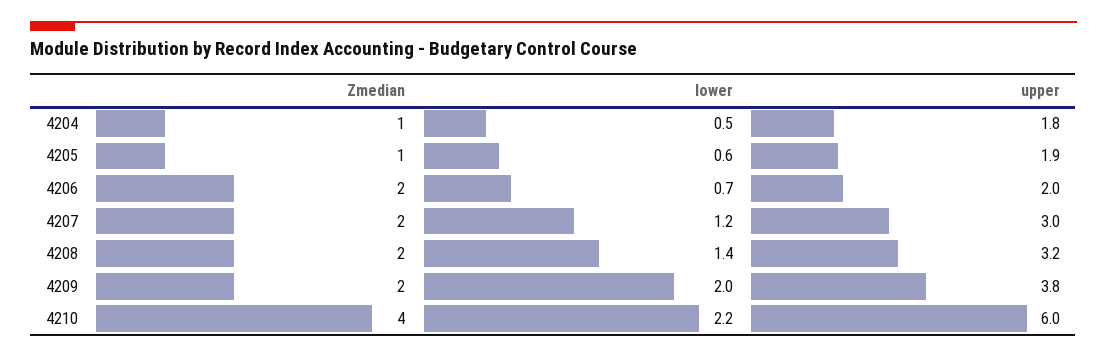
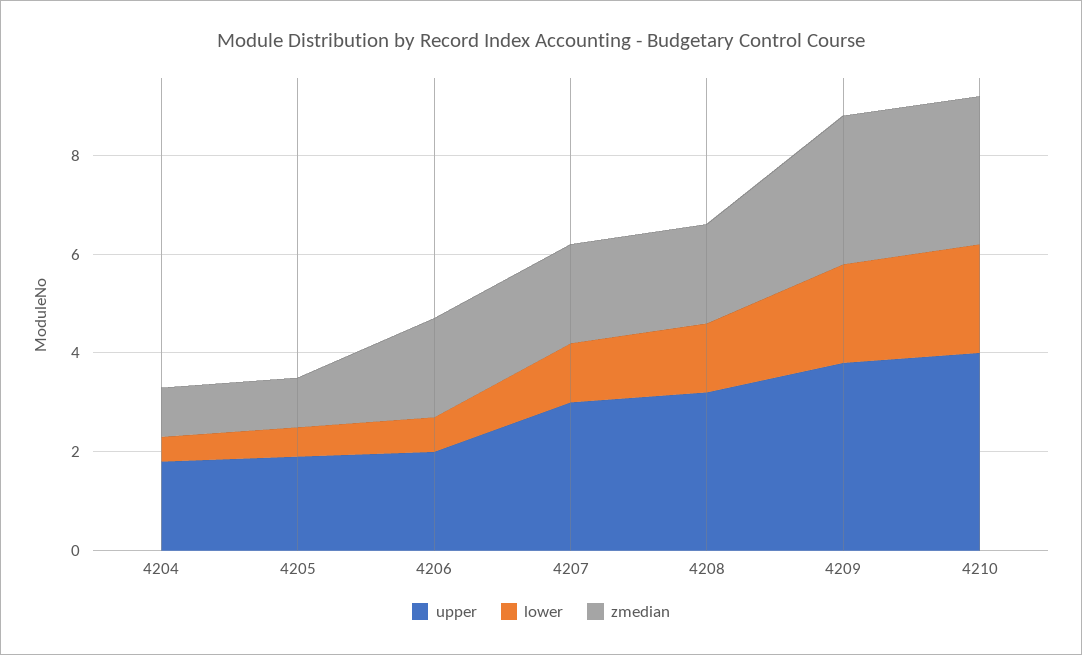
Zmedian, 4209: 2 -> 3
Zmedian, 4210: 4 -> 3
upper, 4210: 6 -> 4

